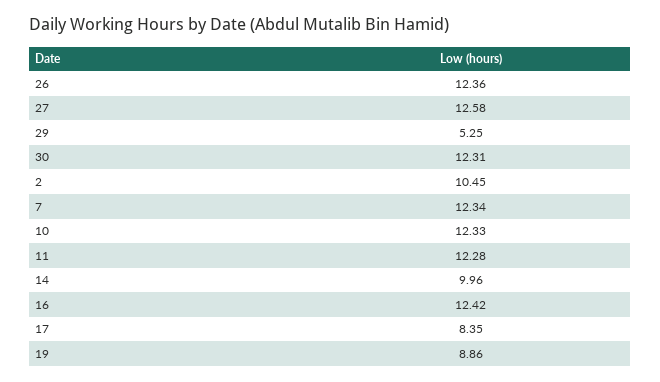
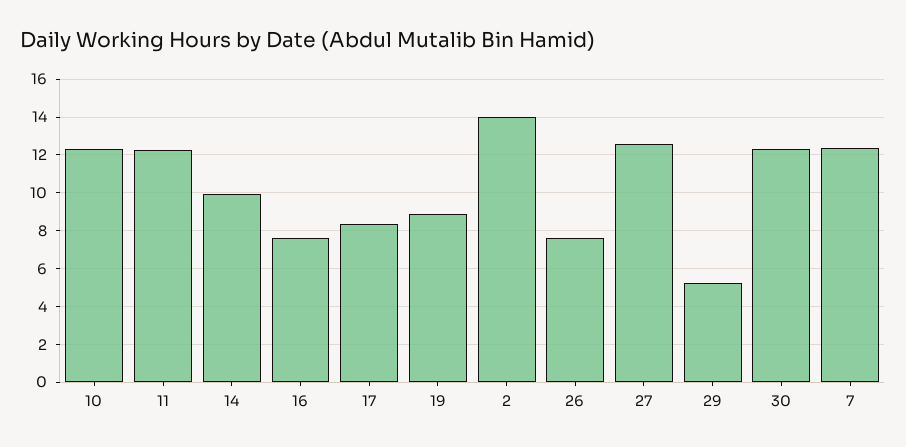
26: 12.36 -> 7.5
2: 10.45 -> 14
16: 12.42 -> 7.5

